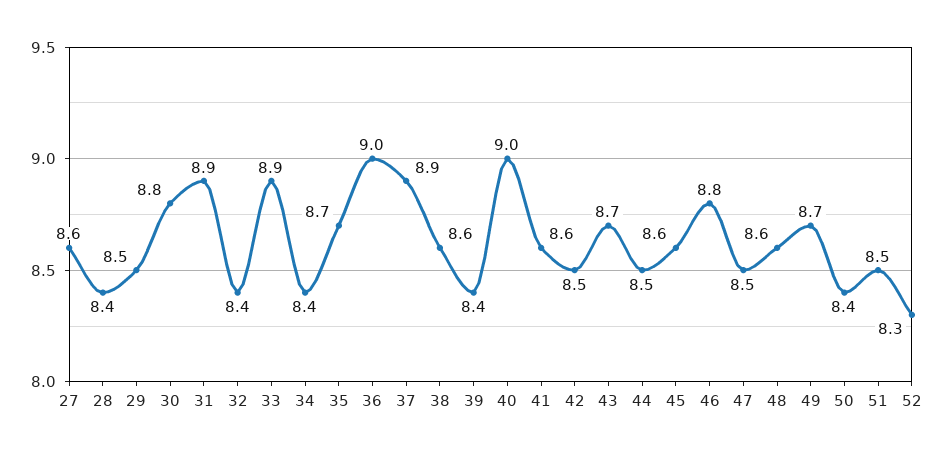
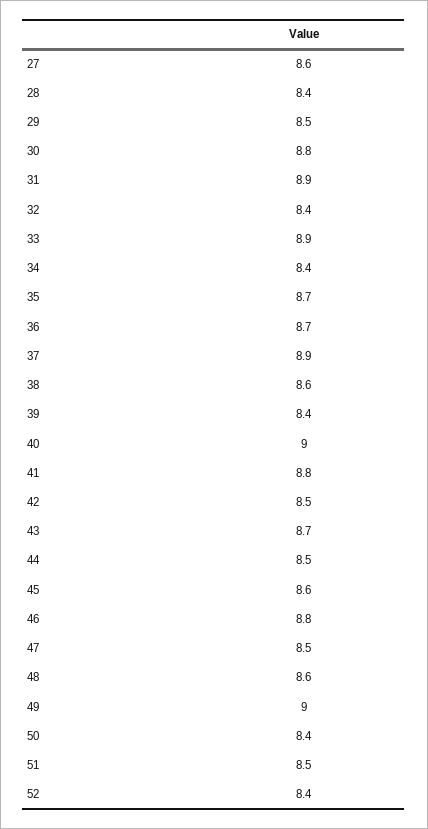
36: 9 -> 8.7
41: 8.6 -> 8.8
49: 8.7 -> 9
52: 8.3 -> 8.4

